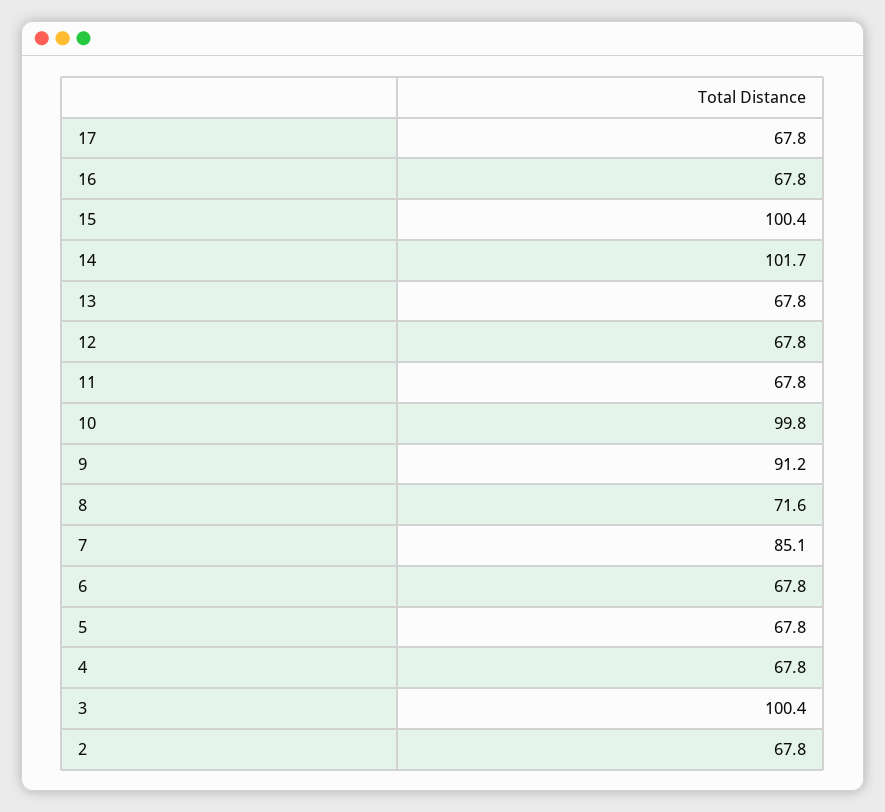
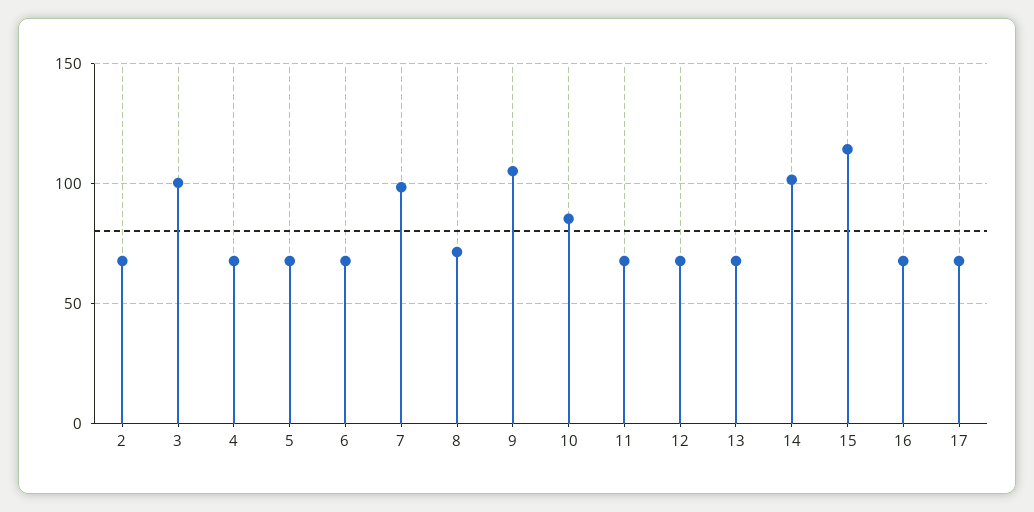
15: 100.4 -> 115
10: 99.8 -> 85
9: 91.2 -> 105
7: 85.1 -> 100

